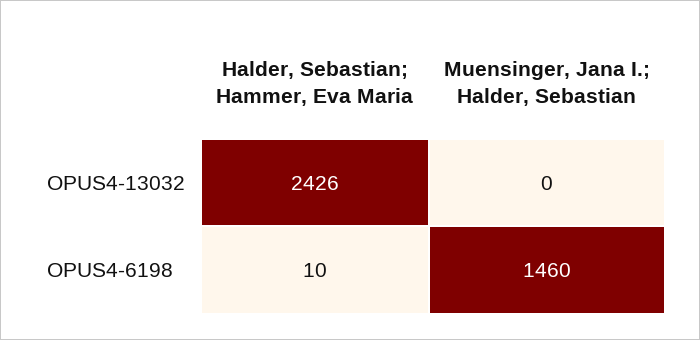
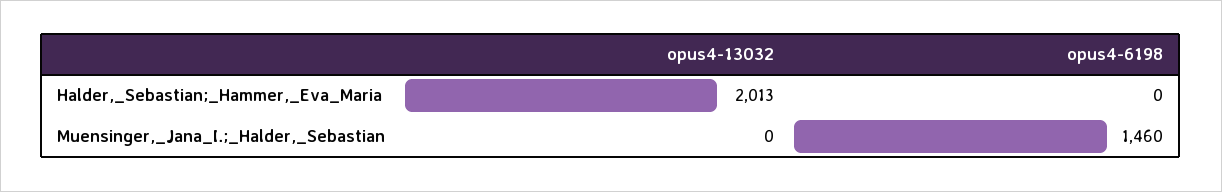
Halder, Sebastian; Hammer, Eva Maria, OPUS4-13032: 2426 -> 2013
Halder, Sebastian; Hammer, Eva Maria, OPUS4-6198: 10 -> 0

